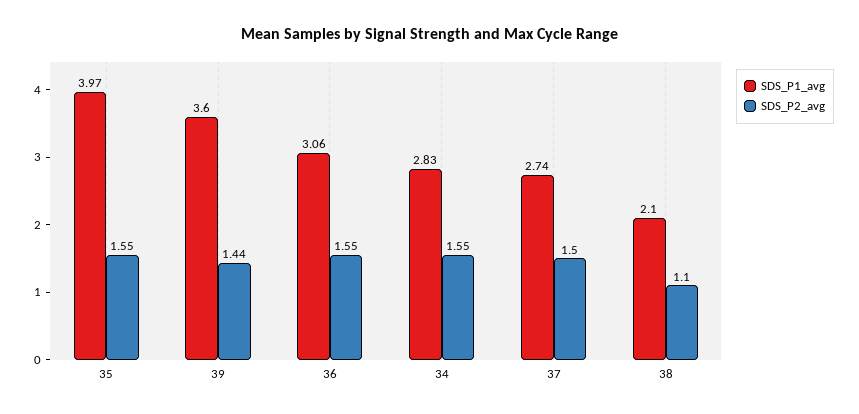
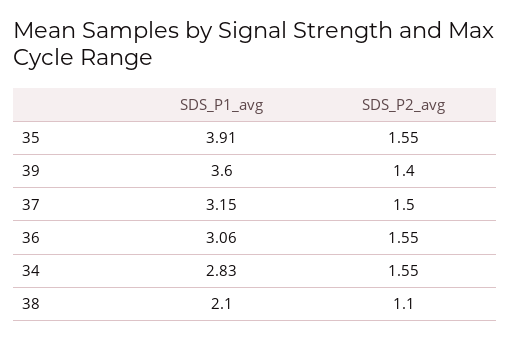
SDS_P1_avg, 35: 3.97 -> 3.91
SDS_P2_avg, 39: 1.44 -> 1.4
SDS_P1_avg, 37: 2.74 -> 3.15

